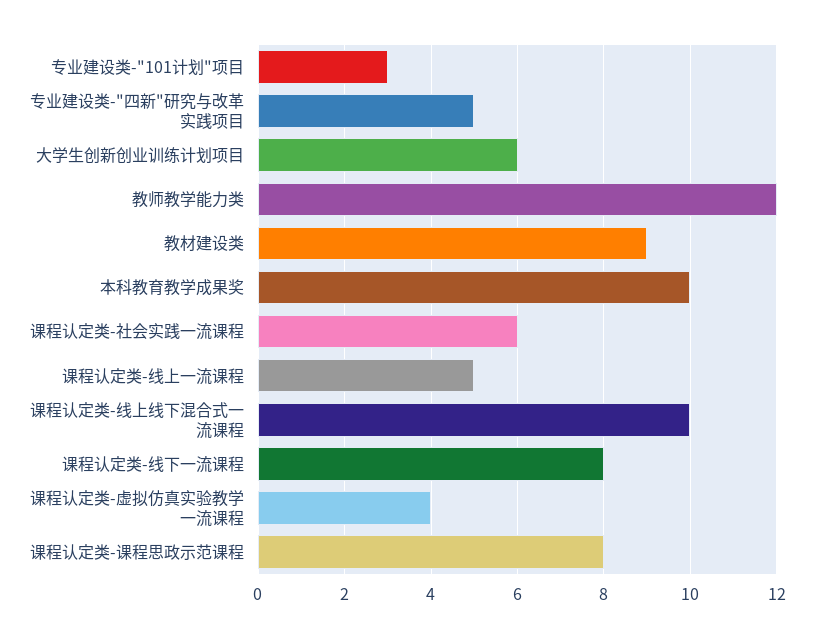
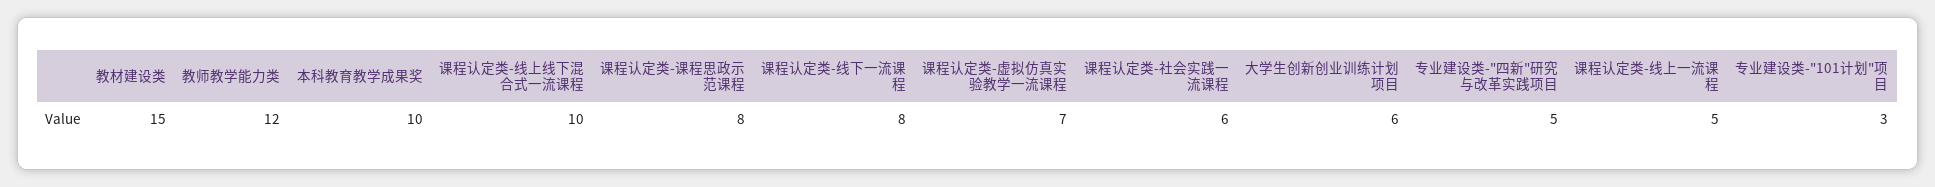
教材建设类: 9 -> 15
课程认定类-虚拟仿真实验教学一流课程: 4 -> 7

